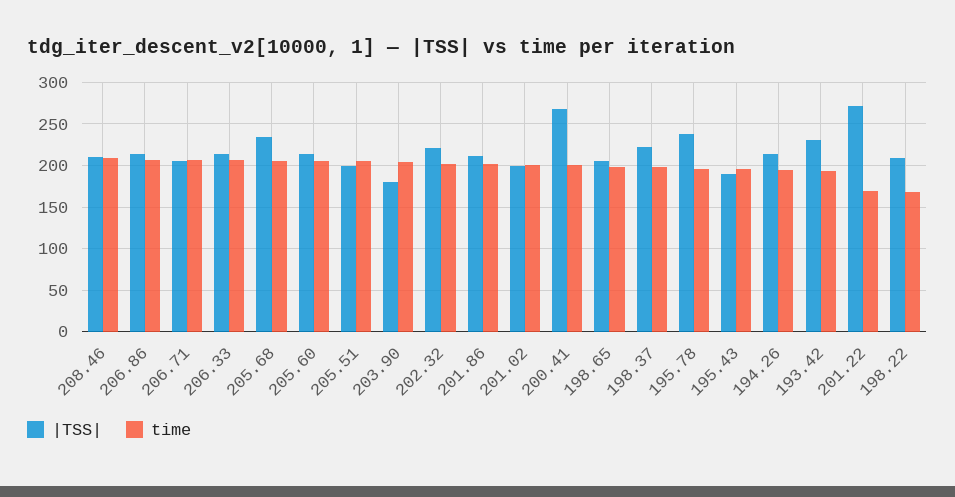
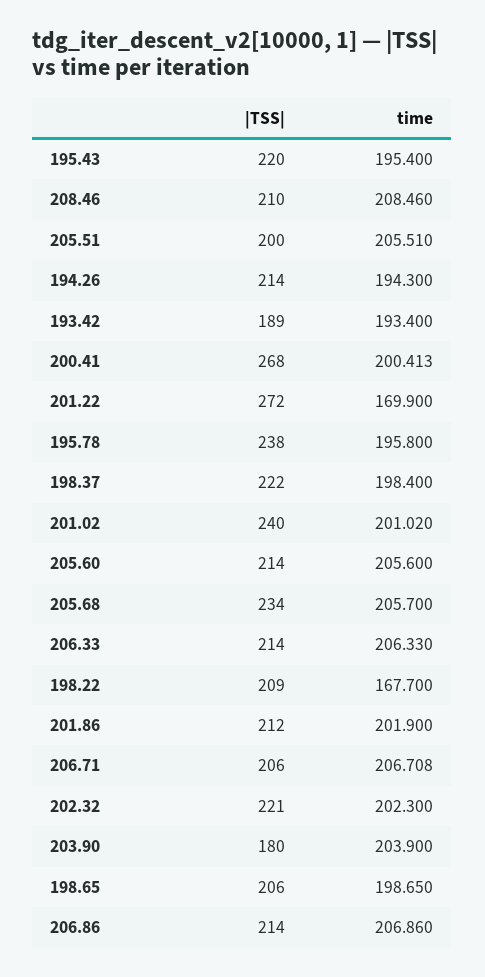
|TSS|, 201.02: 200 -> 240
|TSS|, 195.43: 190 -> 220
|TSS|, 193.42: 230 -> 189

